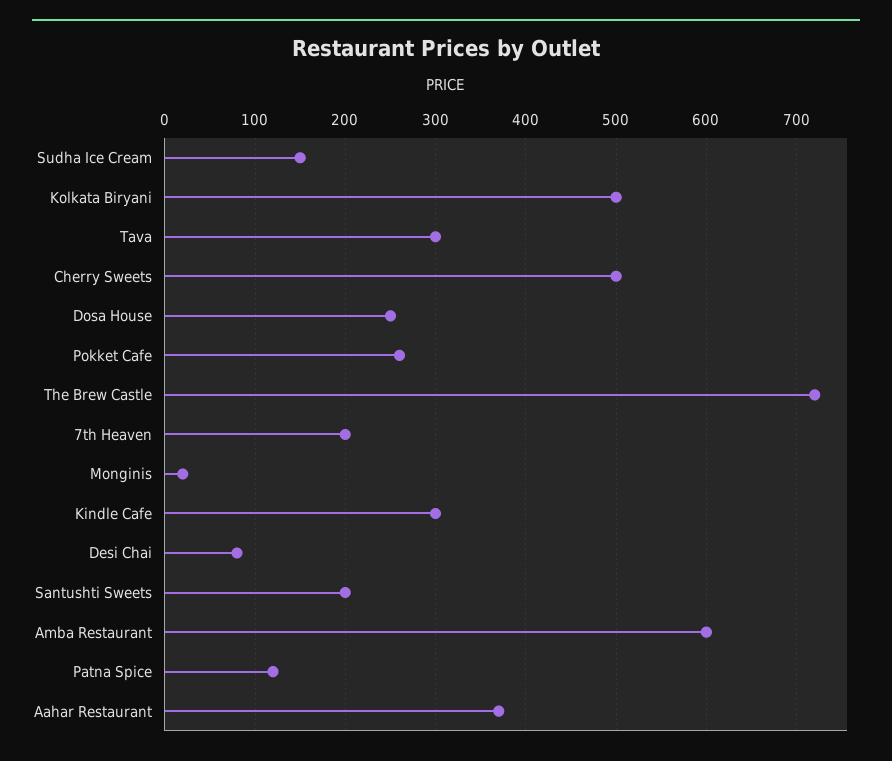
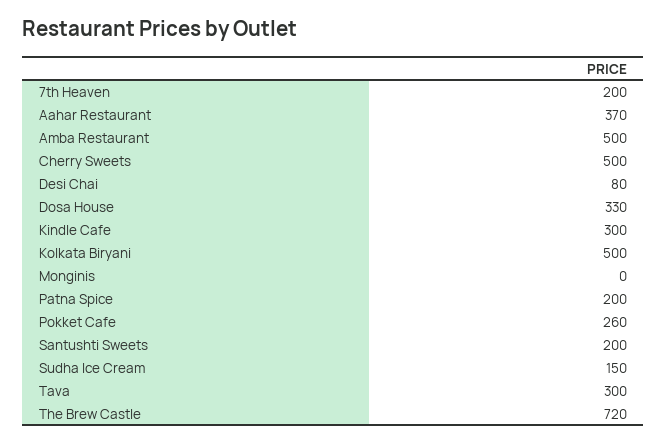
Dosa House: 250 -> 330
Monginis: 20 -> 0
Amba Restaurant: 600 -> 500
Patna Spice: 120 -> 200

